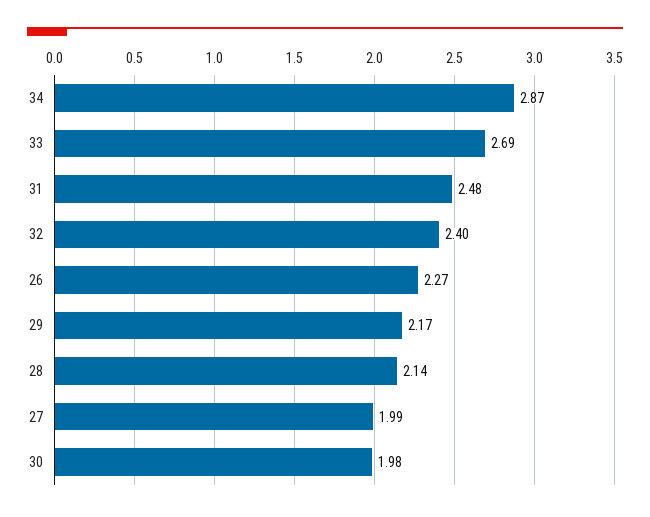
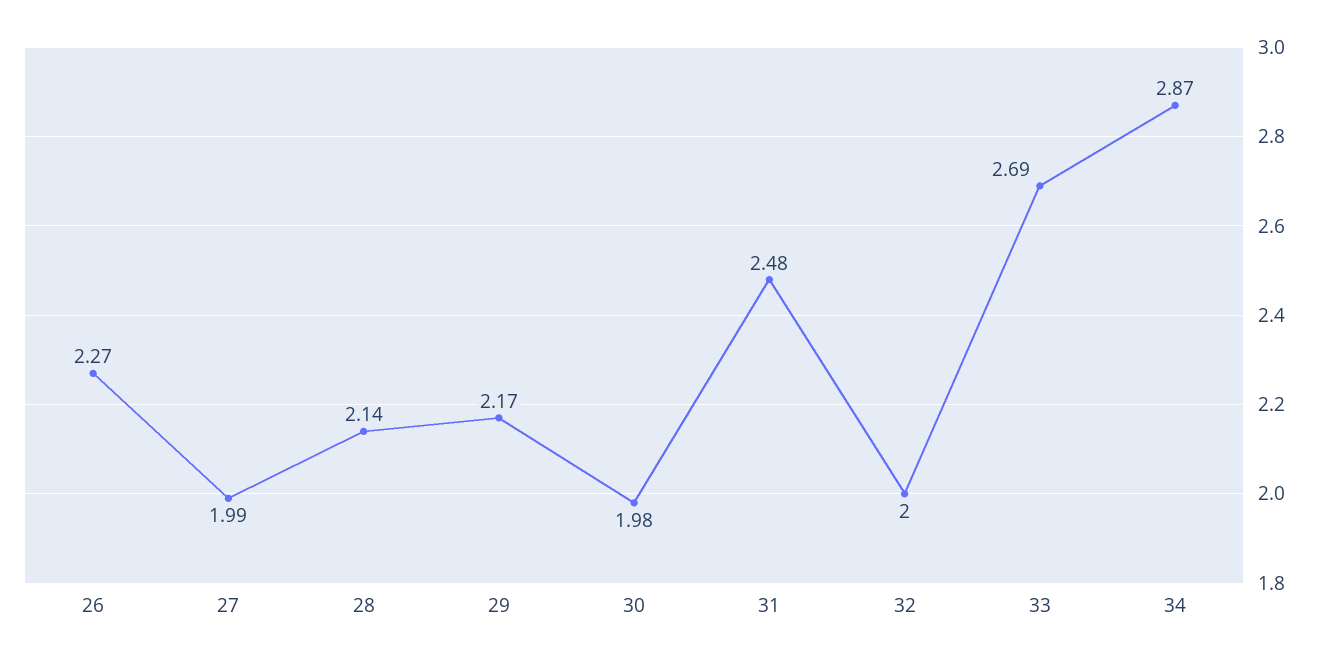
32: 2.4 -> 2

